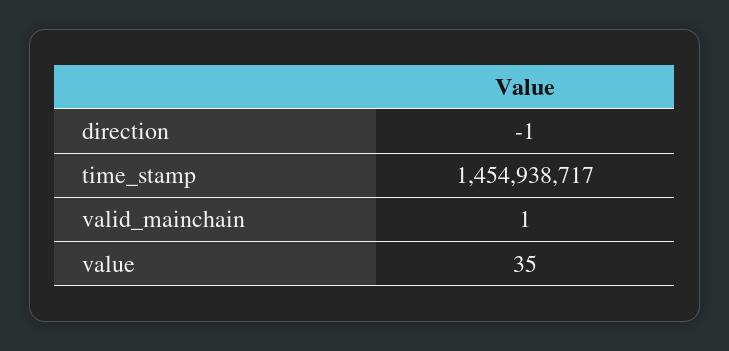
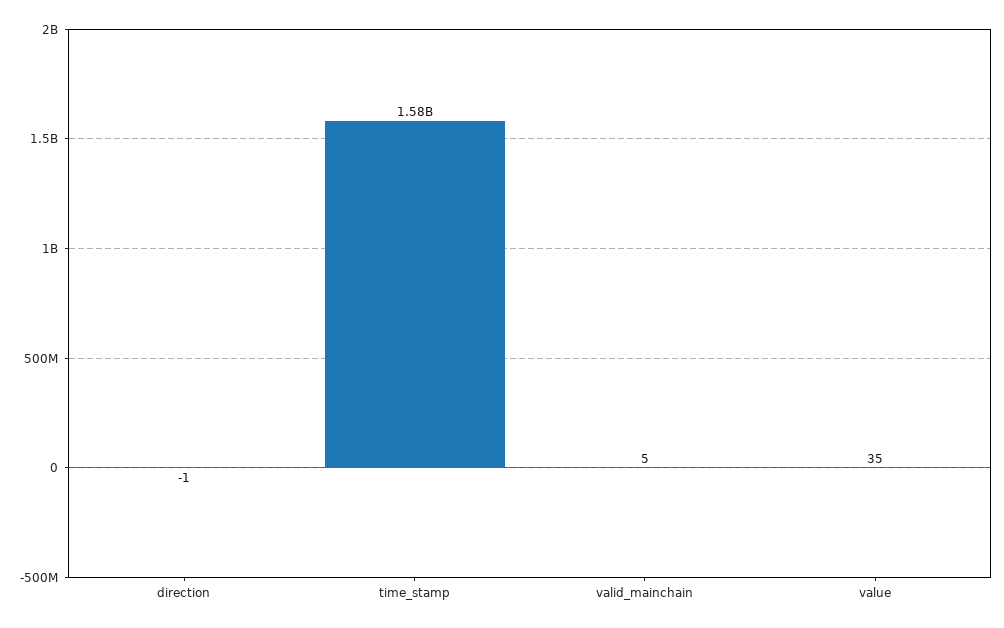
time_stamp: 1454938717 -> 1580000000
valid_mainchain: 1 -> 5

